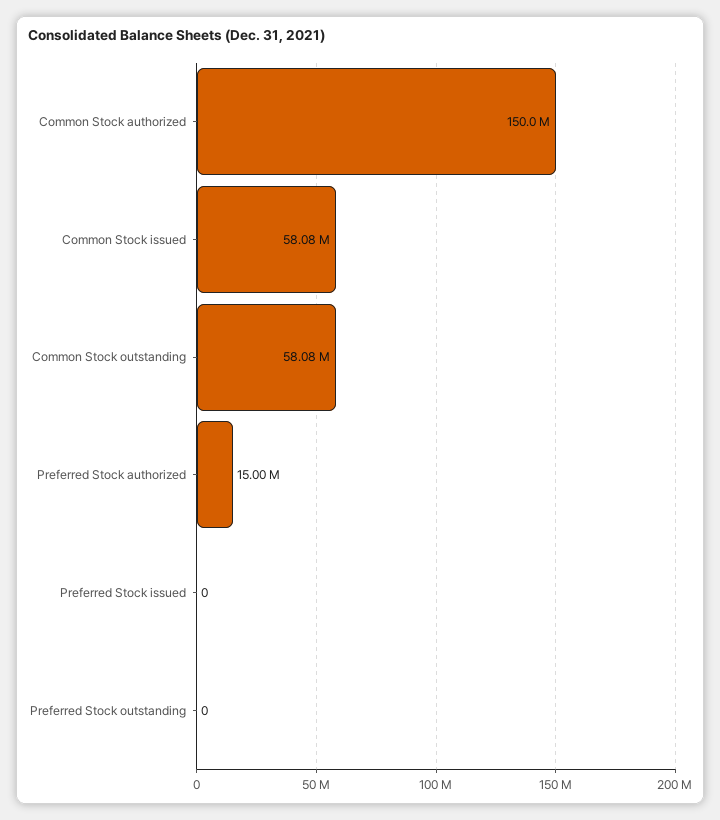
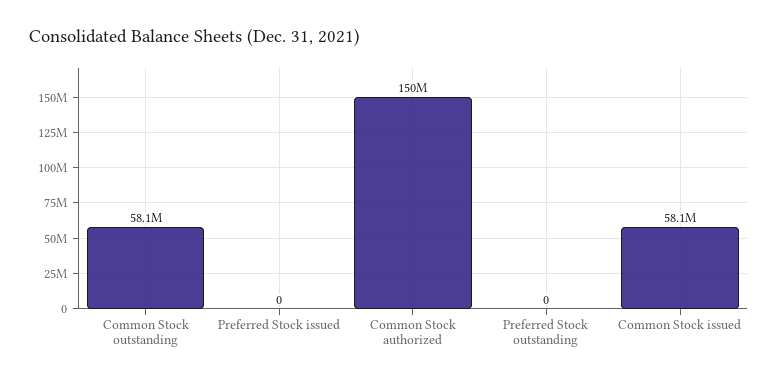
Preferred Stock authorized: 15000000 -> none

